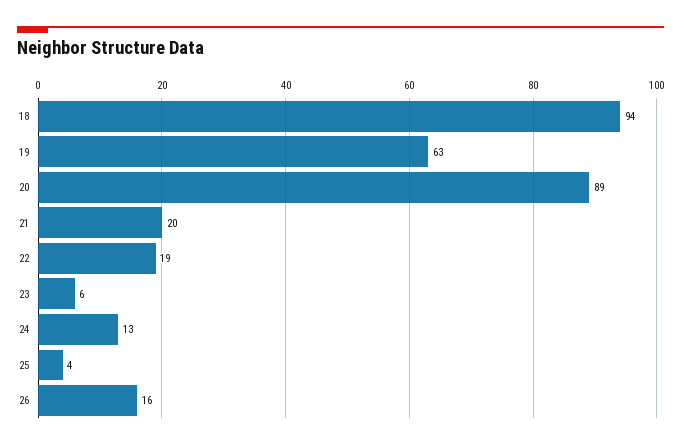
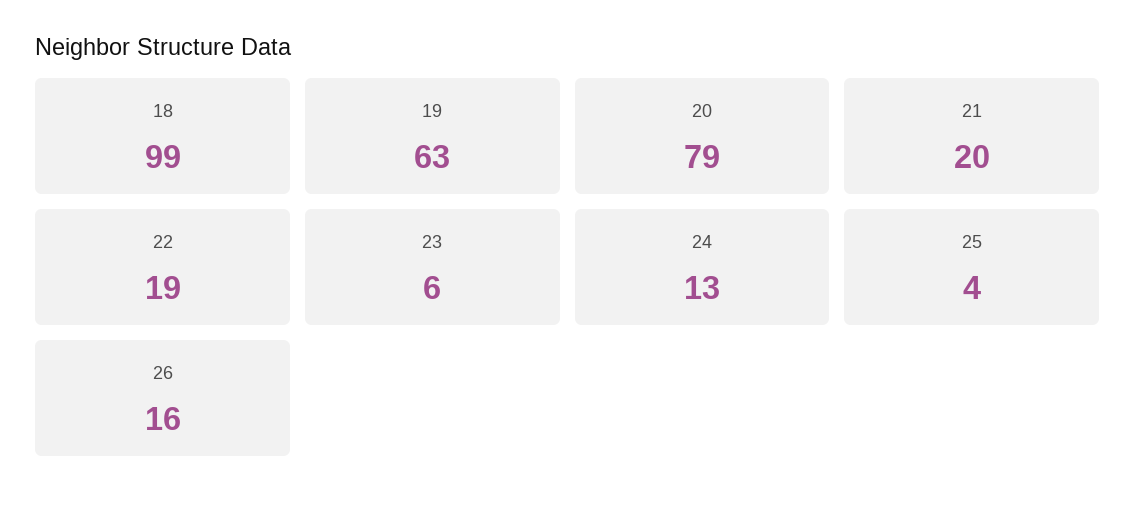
18: 94 -> 99
20: 89 -> 79

